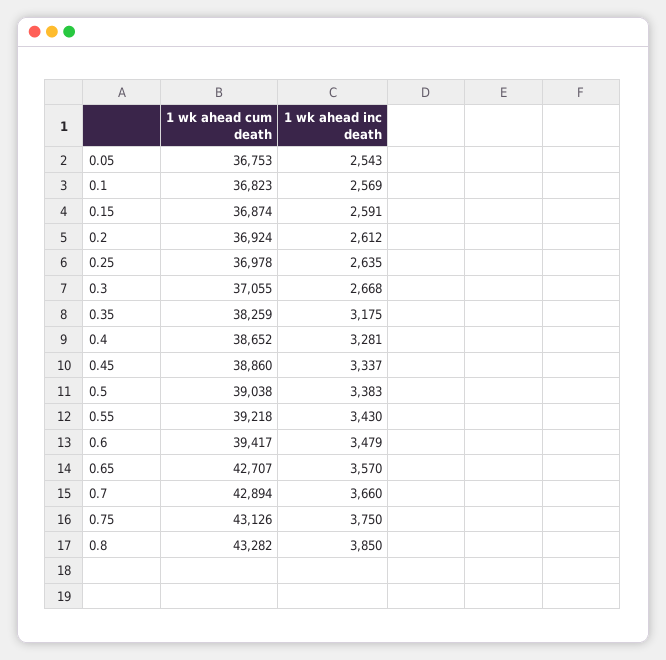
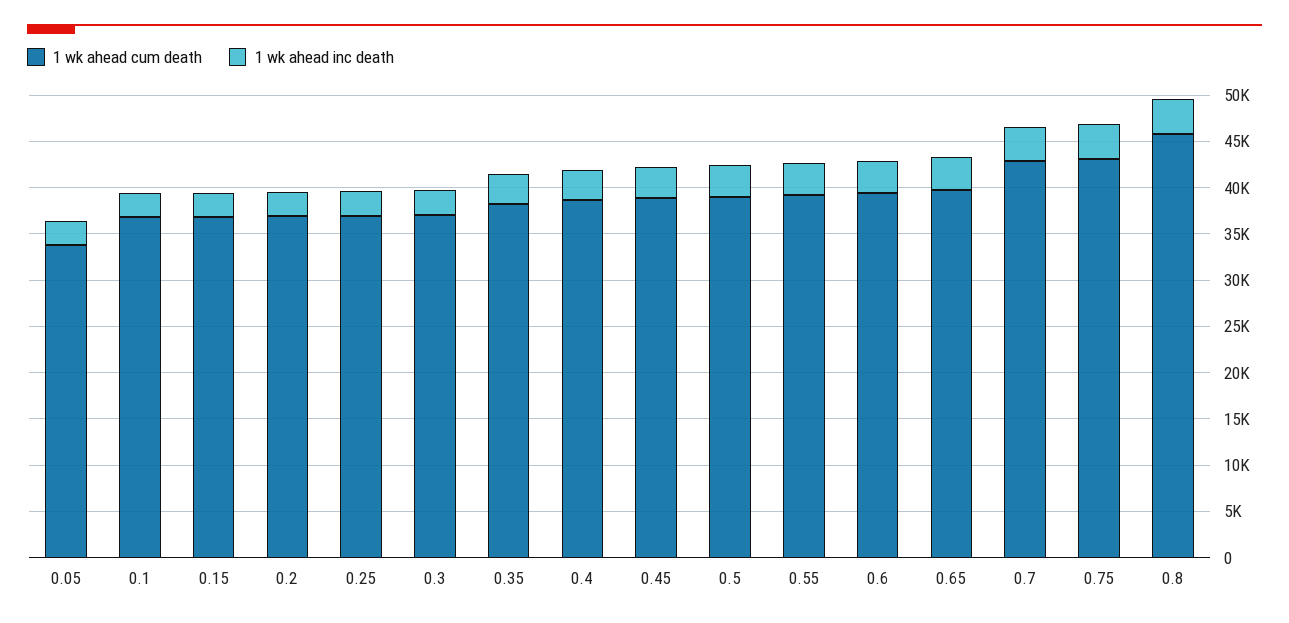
1 wk ahead cum death, 0.05: 36753 -> 34000
1 wk ahead cum death, 0.65: 42707 -> 40000
1 wk ahead cum death, 0.8: 43282 -> 46000

